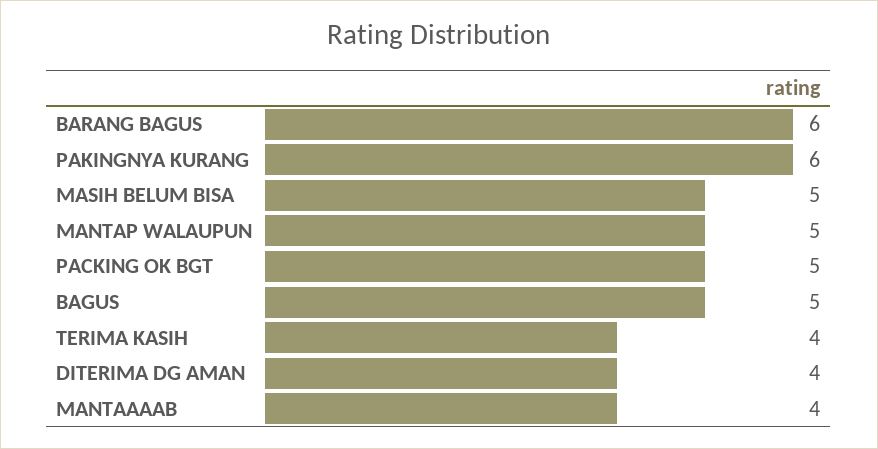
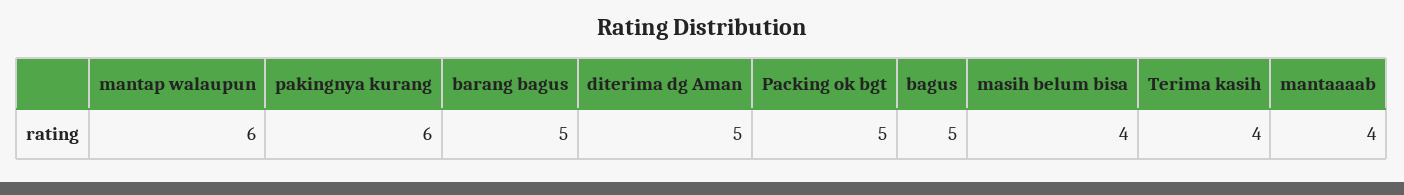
BARANG BAGUS: 6 -> 5
MASIH BELUM BISA: 5 -> 4
MANTAP WALAUPUN: 5 -> 6
DITERIMA DG AMAN: 4 -> 5

